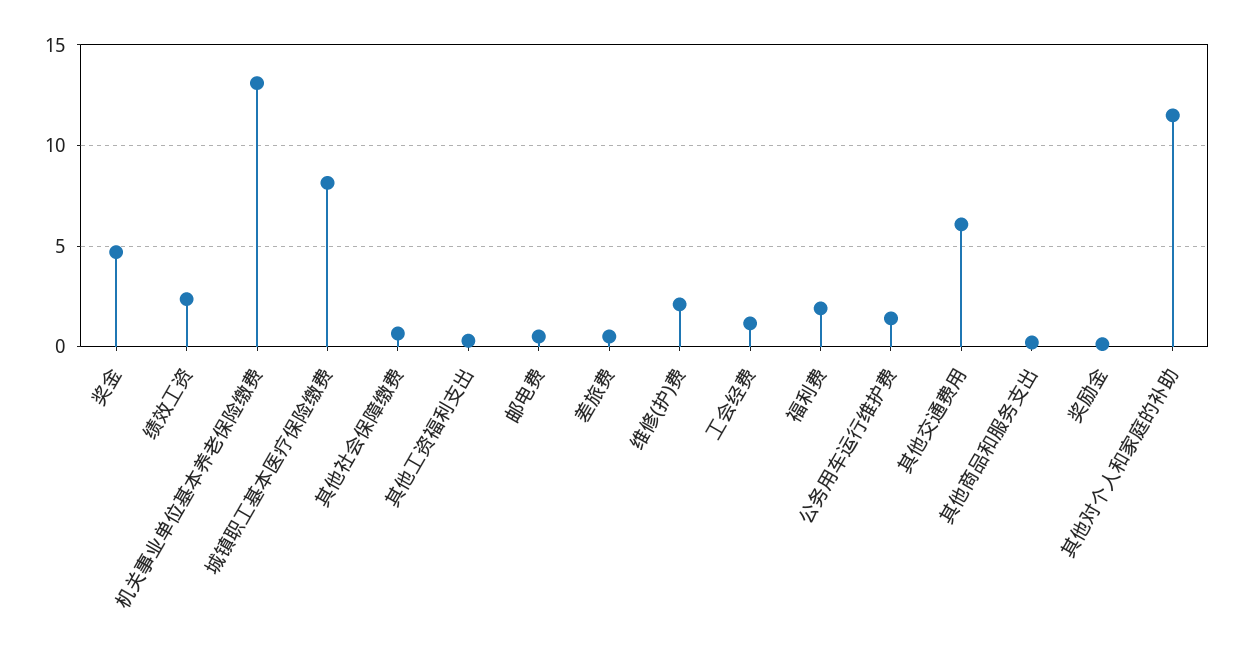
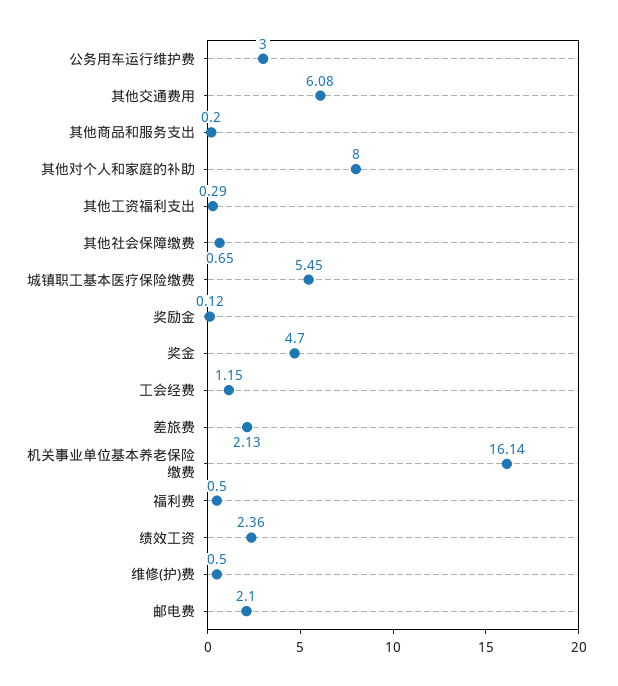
机关事业单位基本养老保险缴费: 13 -> 16.14
城镇职工基本医疗保险缴费: 8 -> 5.45
邮电费: 0.5 -> 2.1
差旅费: 0.5 -> 2.13
维修(护)费: 2 -> 0.5
福利费: 2 -> 0.5
公务用车运行维护费: 1.5 -> 3
其他对个人和家庭的补助: 11.5 -> 8

